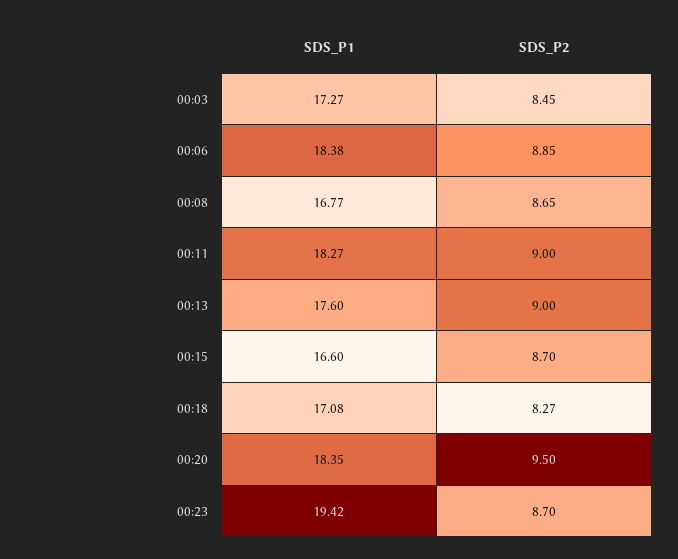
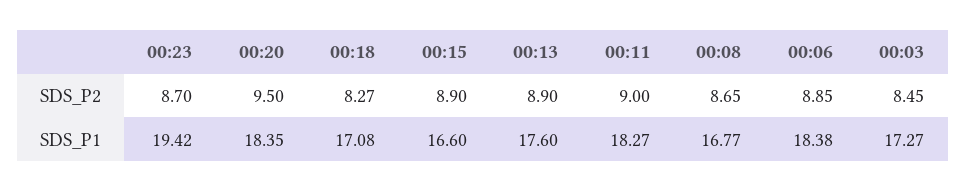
SDS_P2, 00:13: 9 -> 8.9
SDS_P2, 00:15: 8.7 -> 8.9

